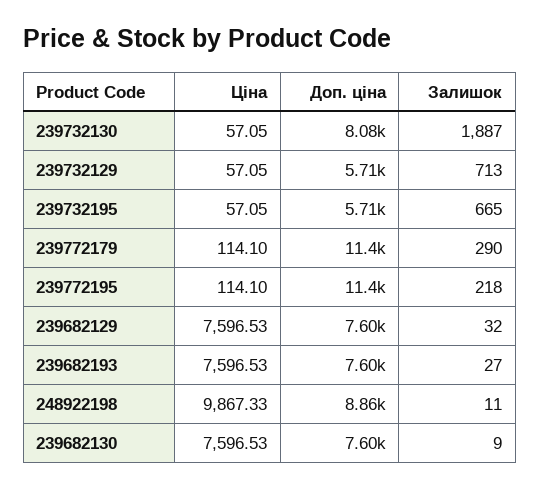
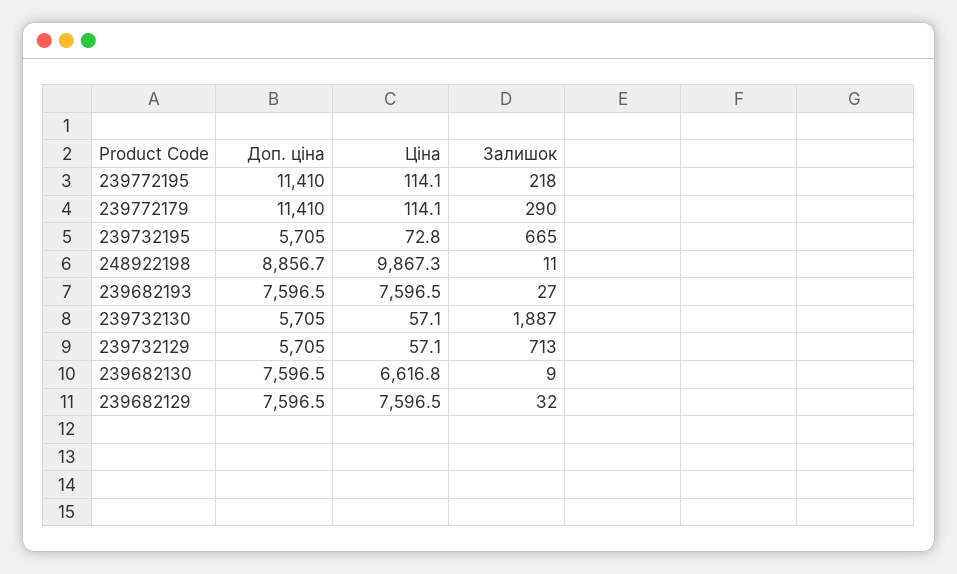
Доп. ціна, 239732130: 8080 -> 5705
Ціна, 239732195: 57.05 -> 72.8
Ціна, 239682130: 7596.53 -> 6616.8

